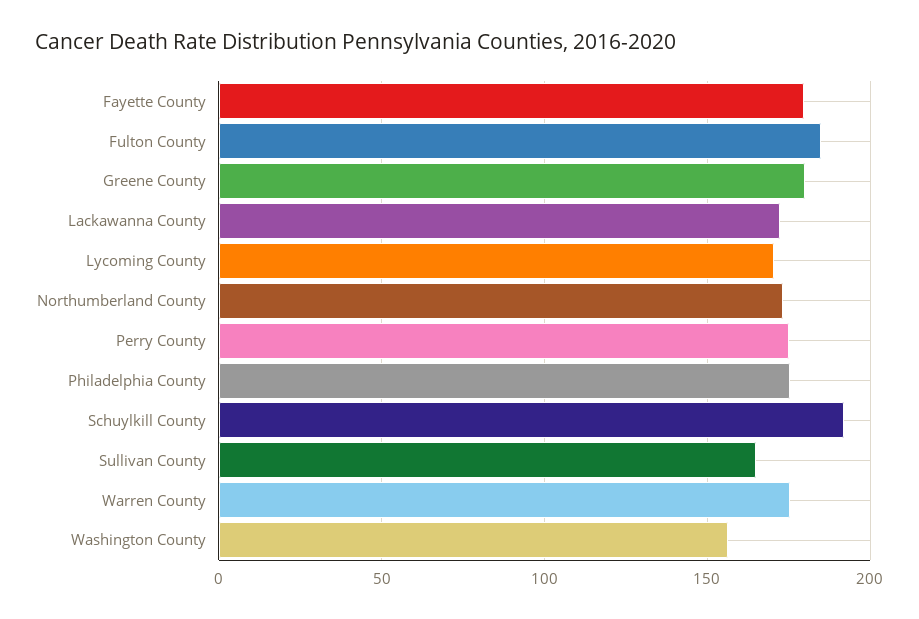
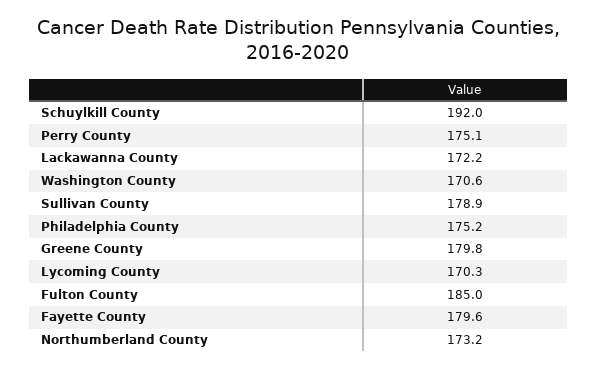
Sullivan County: 165 -> 178.9
Warren County: 175 -> none
Washington County: 155 -> 170.6

